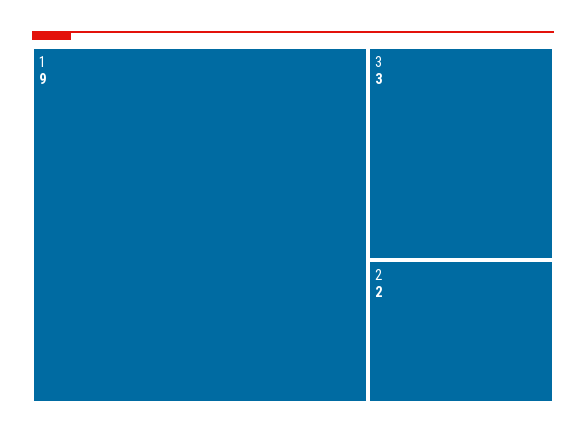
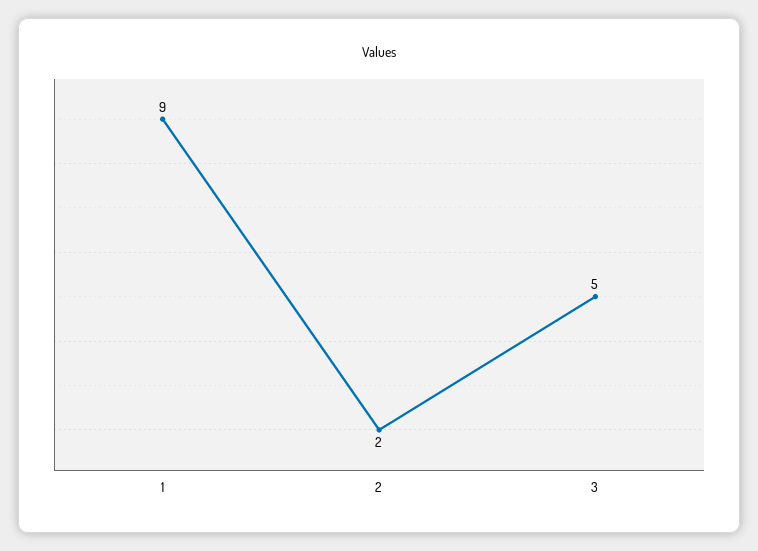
3: 3 -> 5

